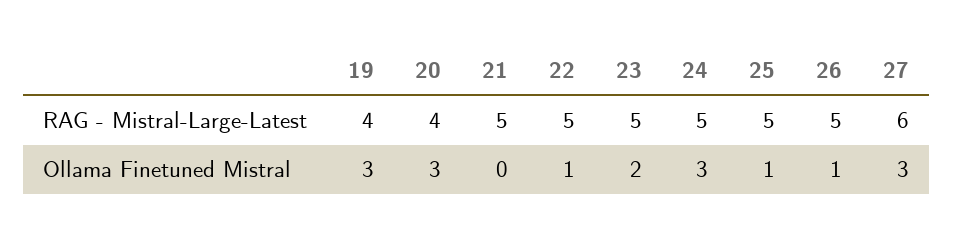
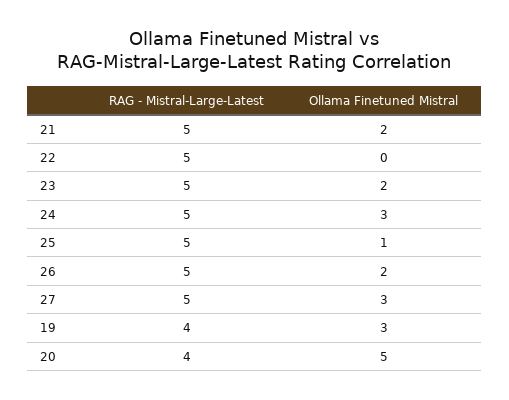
27, RAG - Mistral-Large-Latest: 6 -> 5
20, Ollama Finetuned Mistral: 3 -> 5
21, Ollama Finetuned Mistral: 0 -> 2
22, Ollama Finetuned Mistral: 1 -> 0
26, Ollama Finetuned Mistral: 1 -> 2

